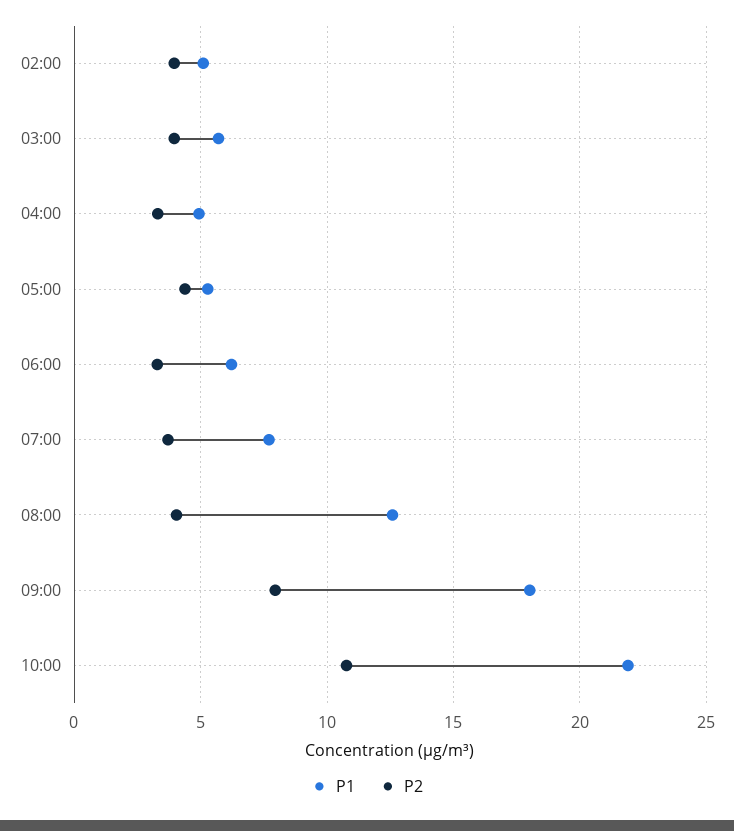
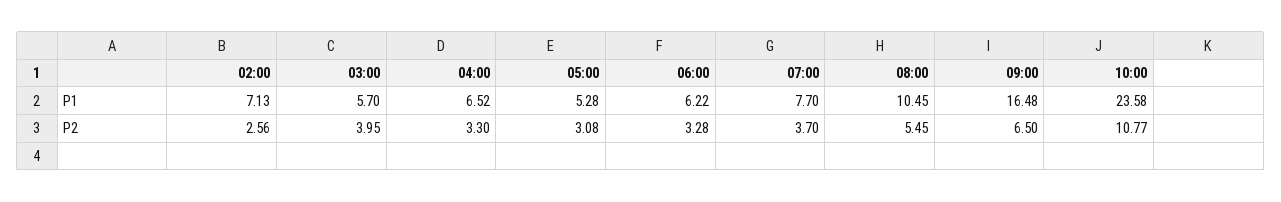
P1, 02:00: 5 -> 7.13
P2, 02:00: 4 -> 2.56
P1, 04:00: 5 -> 6.52
P2, 05:00: 4.5 -> 3.08
P1, 08:00: 12.5 -> 10.45
P2, 08:00: 4 -> 5.45
P1, 09:00: 18 -> 16.48
P2, 09:00: 8 -> 6.5
P1, 10:00: 22 -> 23.58

